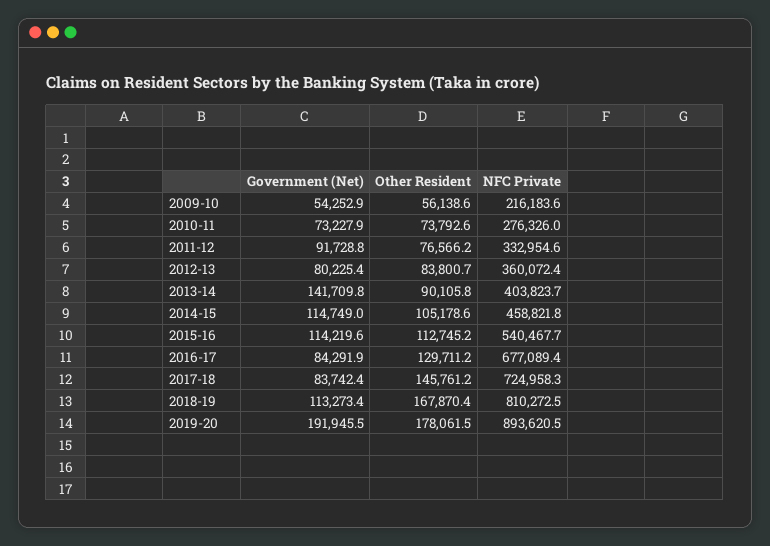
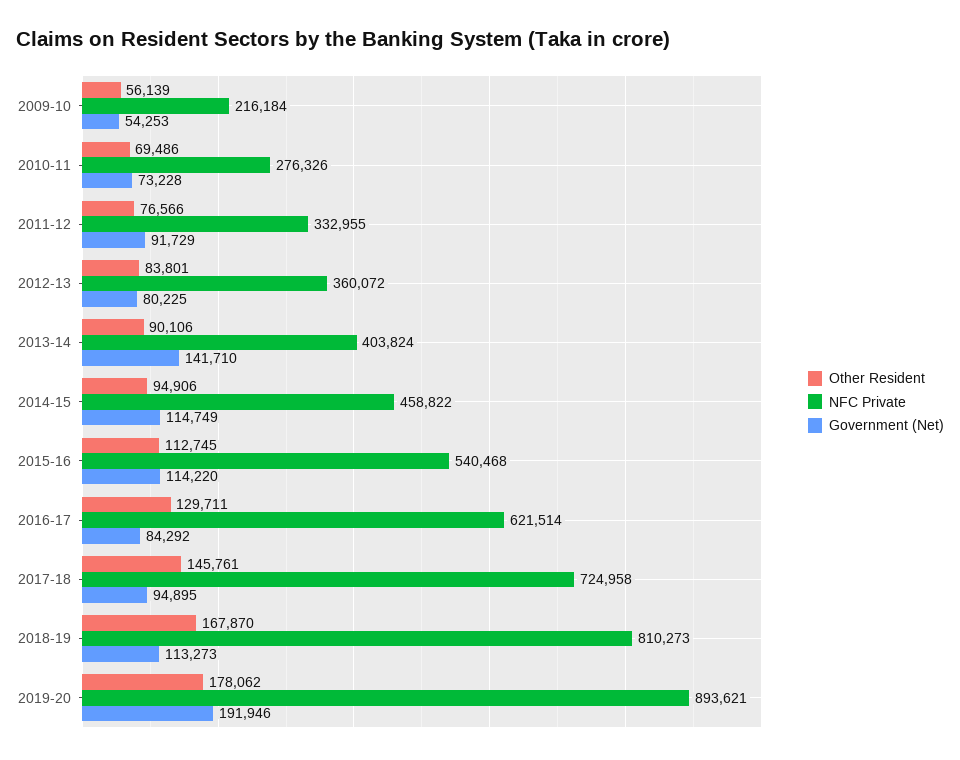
Other Resident, 2010-11: 73792.6 -> 69486
Other Resident, 2014-15: 105178.6 -> 94906
NFC Private, 2016-17: 677089.4 -> 621514
Government (Net), 2017-18: 83742.4 -> 94895

